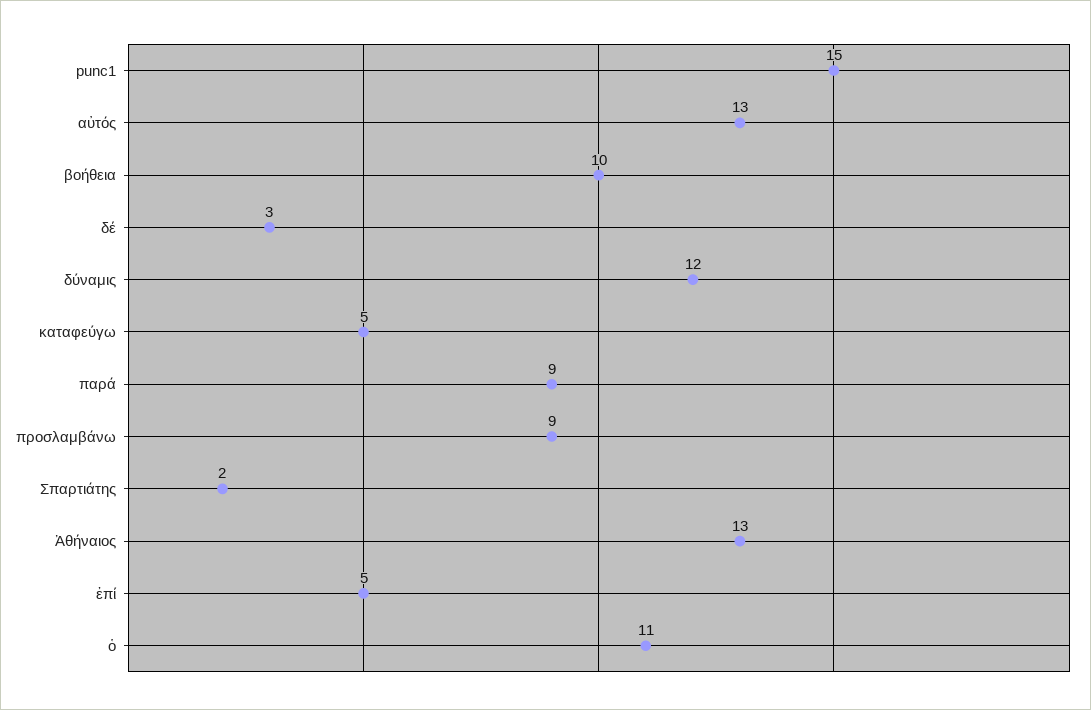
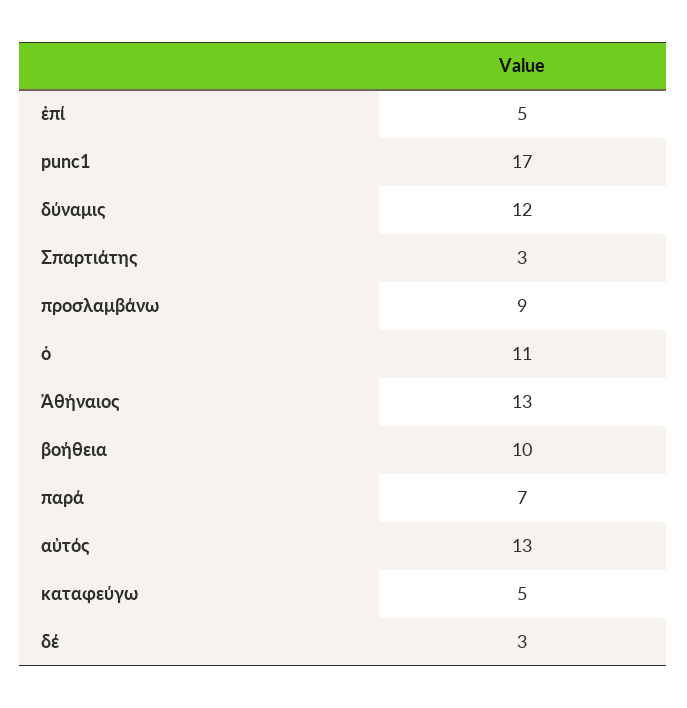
punc1: 15 -> 17
παρά: 9 -> 7
Σπαρτιάτης: 2 -> 3

